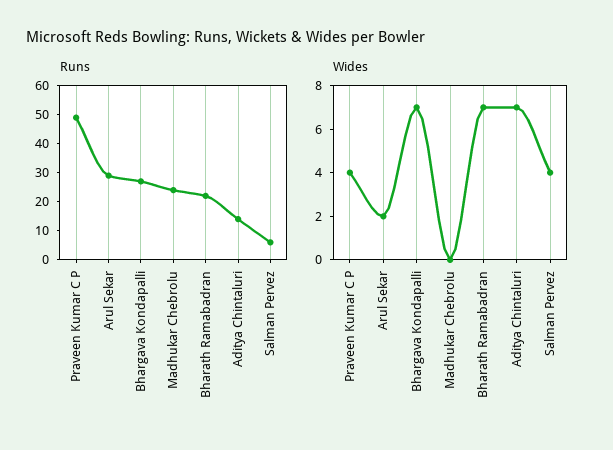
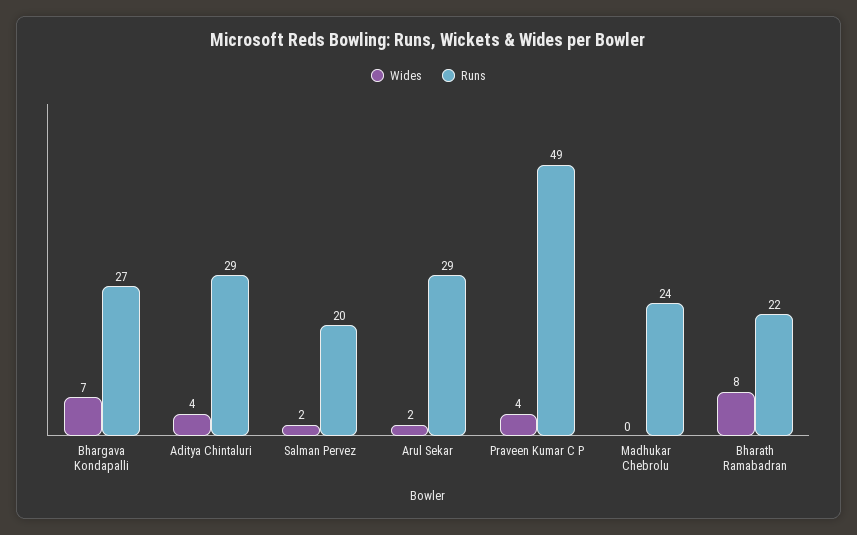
Runs, Aditya Chintaluri: 15 -> 29
Runs, Salman Pervez: 5 -> 20
Wides, Bharath Ramabadran: 7 -> 8
Wides, Aditya Chintaluri: 7 -> 4
Wides, Salman Pervez: 4 -> 2

